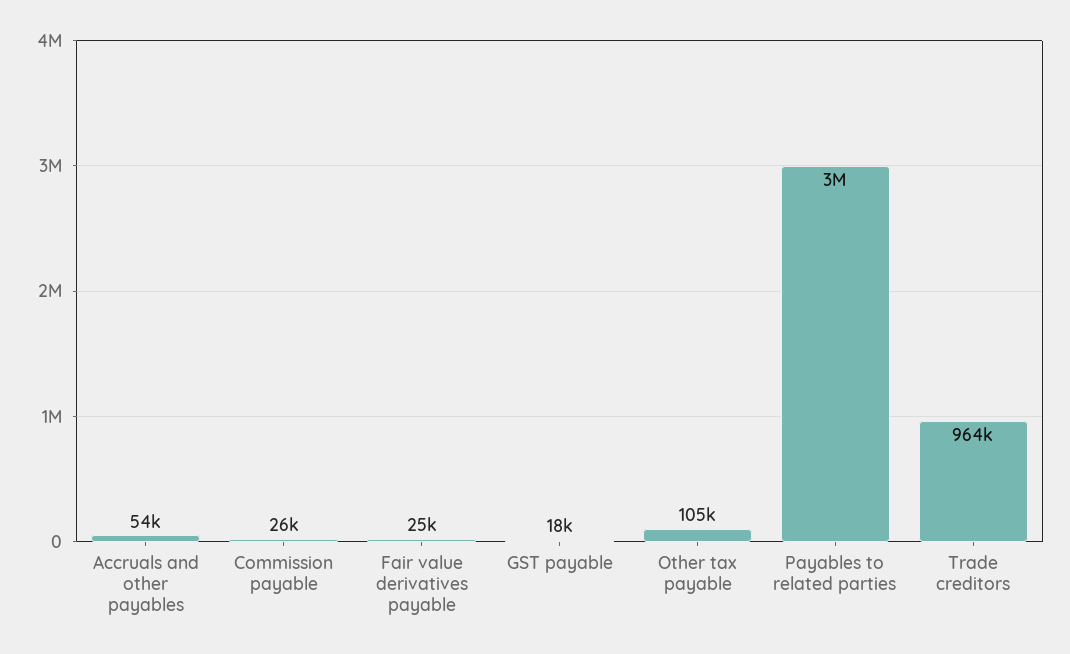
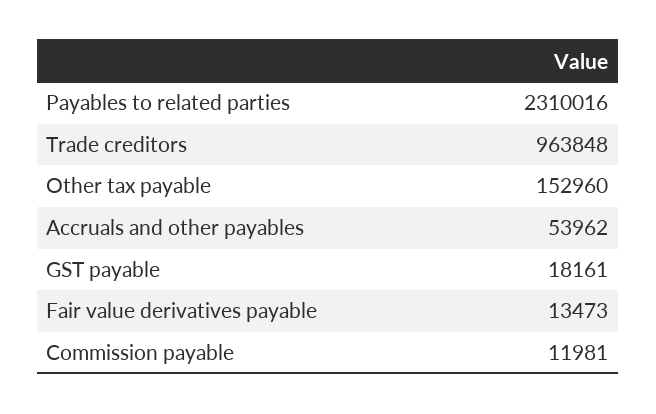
Commission payable: 26000 -> 11981
Fair value derivatives payable: 25000 -> 13473
Other tax payable: 105000 -> 152960
Payables to related parties: 3000000 -> 2310016

